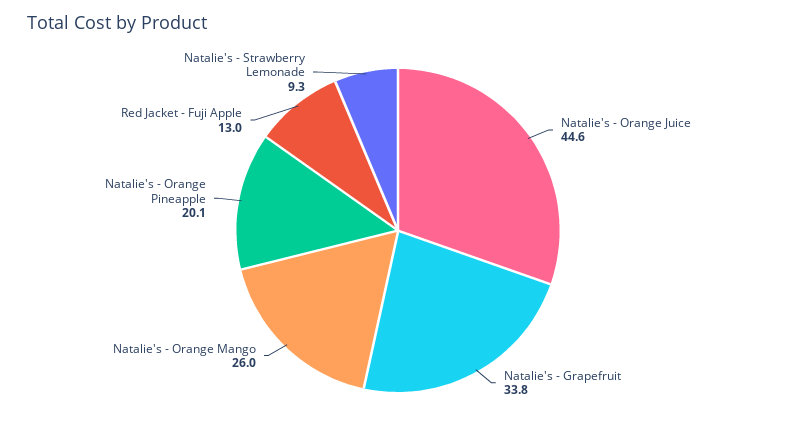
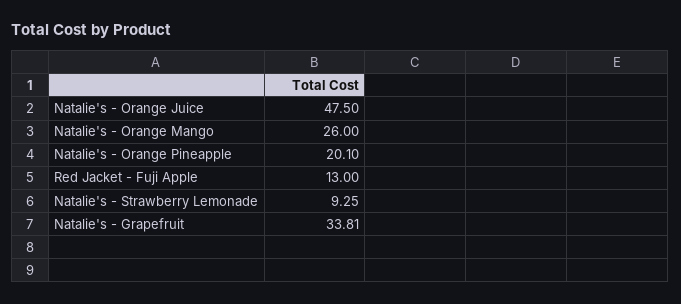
Natalie's - Orange Juice: 44.6 -> 47.5

